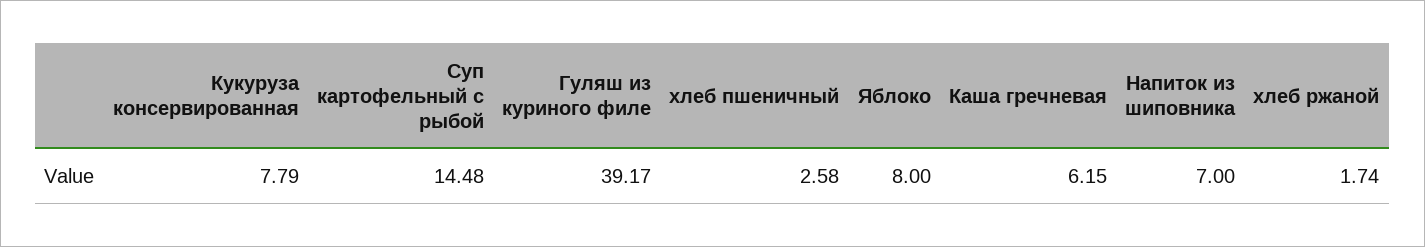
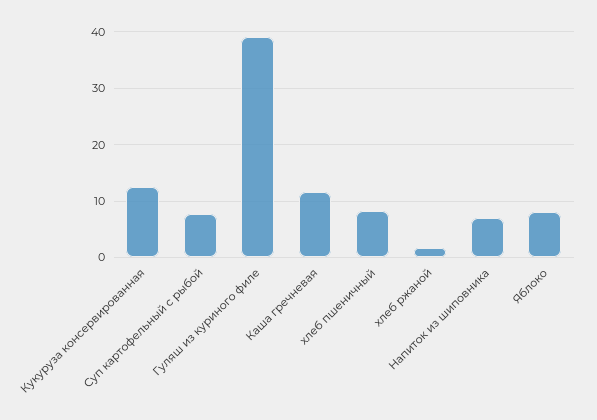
Кукуруза консервированная: 7.79 -> 12
Суп картофельный с рыбой: 14.48 -> 8
хлеб пшеничный: 2.58 -> 8
Каша гречневая: 6.15 -> 12

